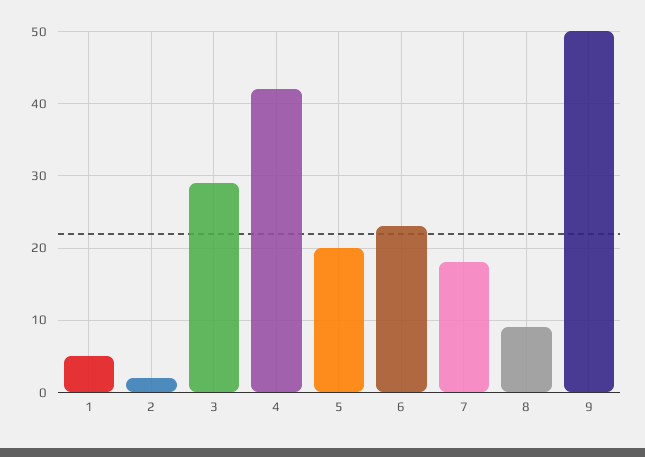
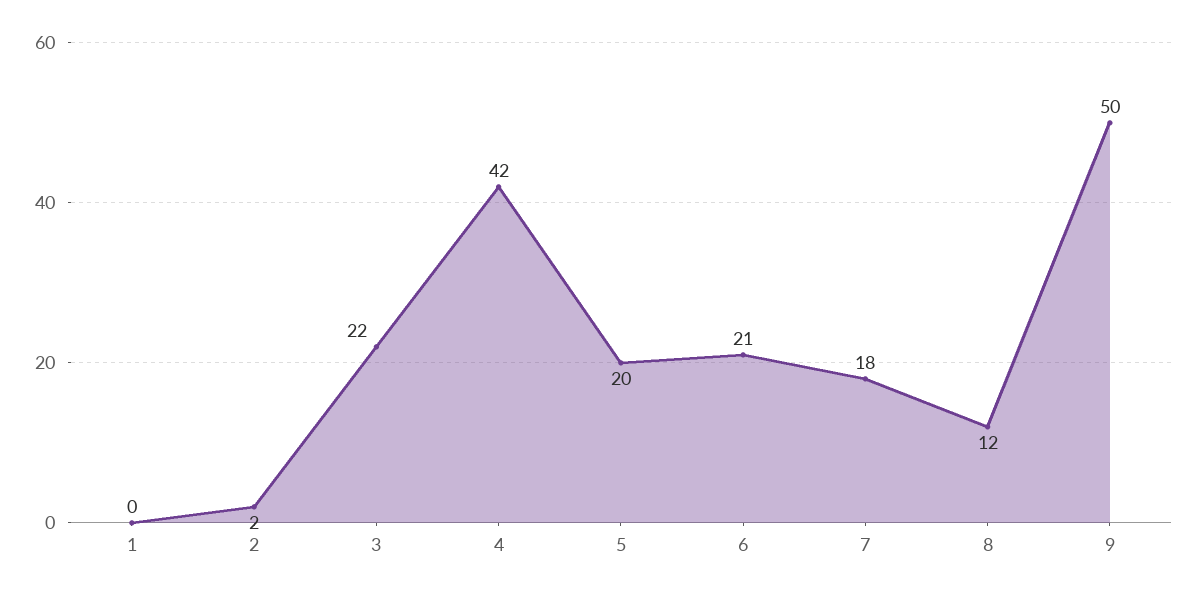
1: 5 -> 0
3: 29 -> 22
6: 23 -> 21
8: 9 -> 12

